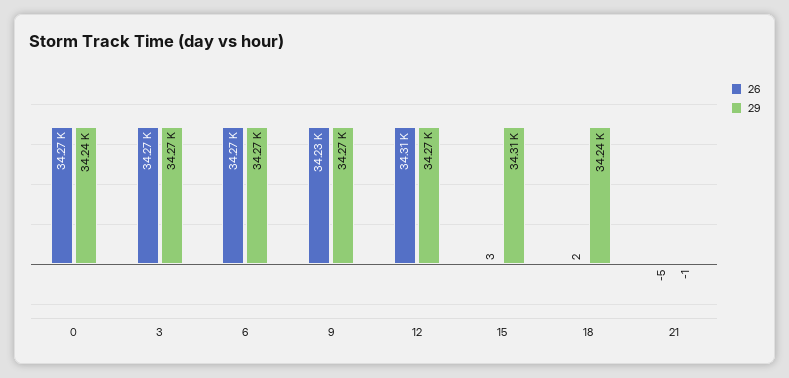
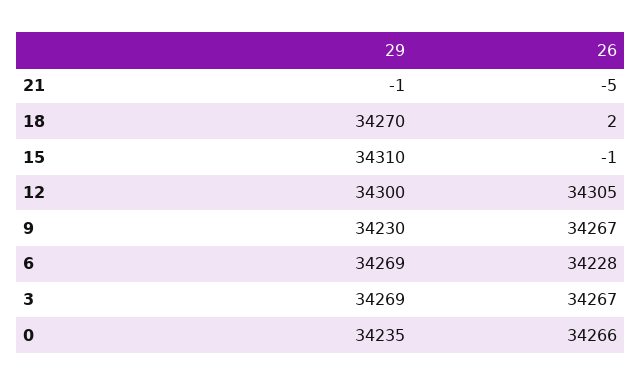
26, 6: 34270 -> 34228
26, 9: 34230 -> 34267
29, 9: 34270 -> 34230
29, 12: 34270 -> 34300
26, 15: 3 -> -1
29, 18: 34240 -> 34270

